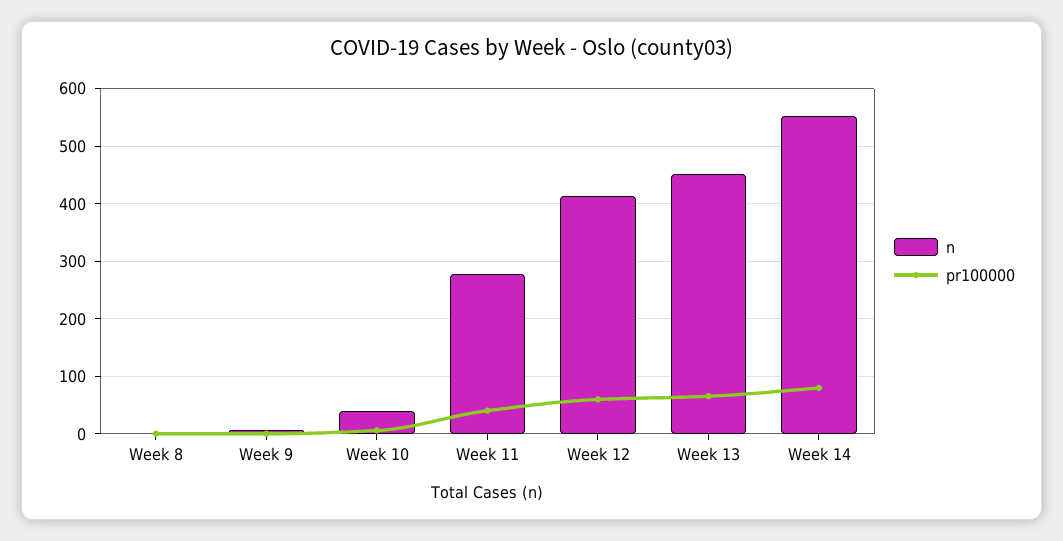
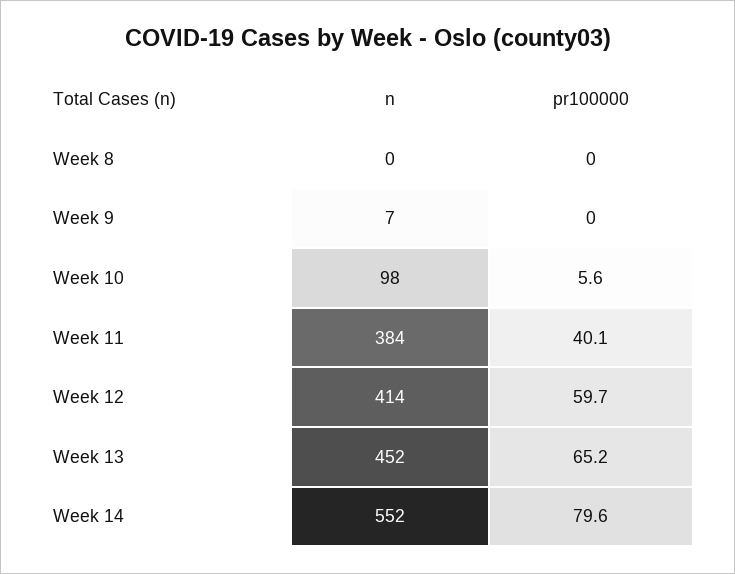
n, Week 10: 40 -> 98
n, Week 11: 280 -> 384

